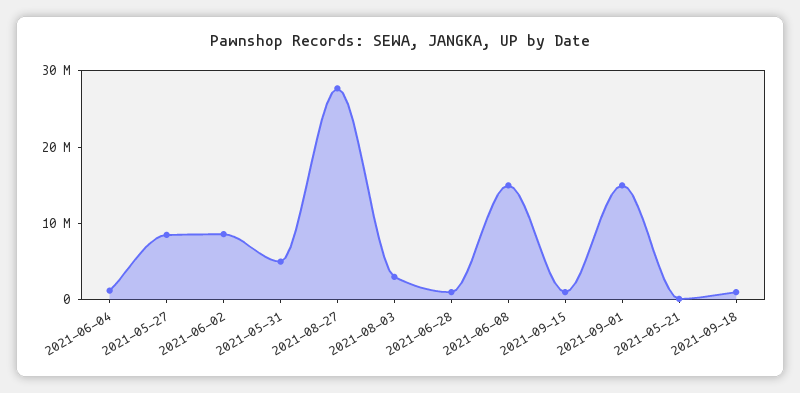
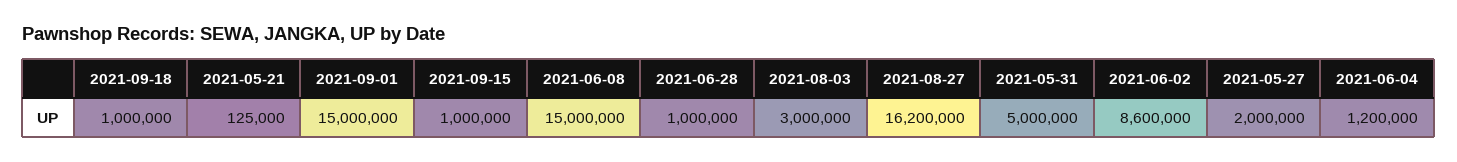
2021-05-27: 8000000 -> 2000000
2021-08-27: 28000000 -> 16200000

